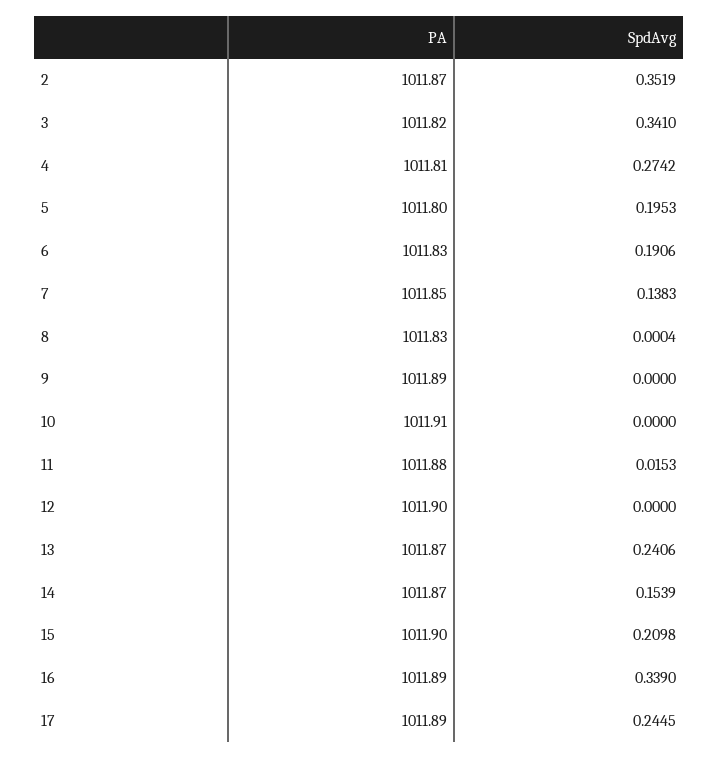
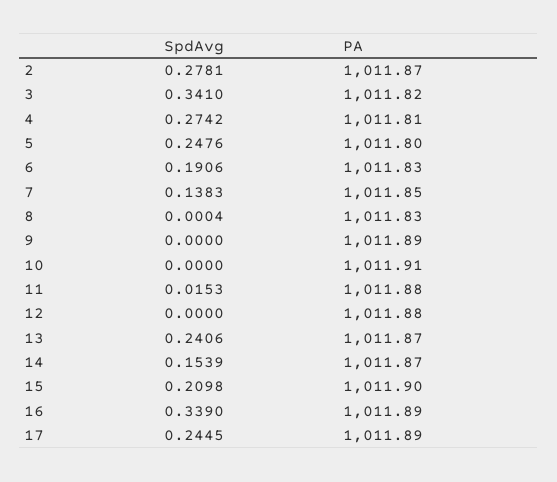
SpdAvg, 2: 0.3519 -> 0.2781
SpdAvg, 5: 0.1953 -> 0.2476
PA, 12: 1011.9 -> 1011.88

